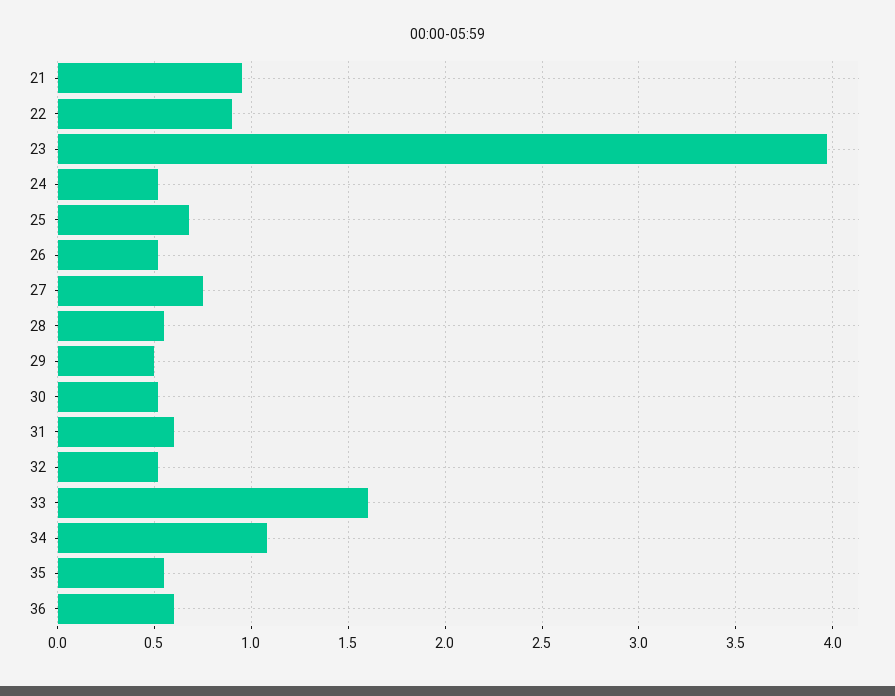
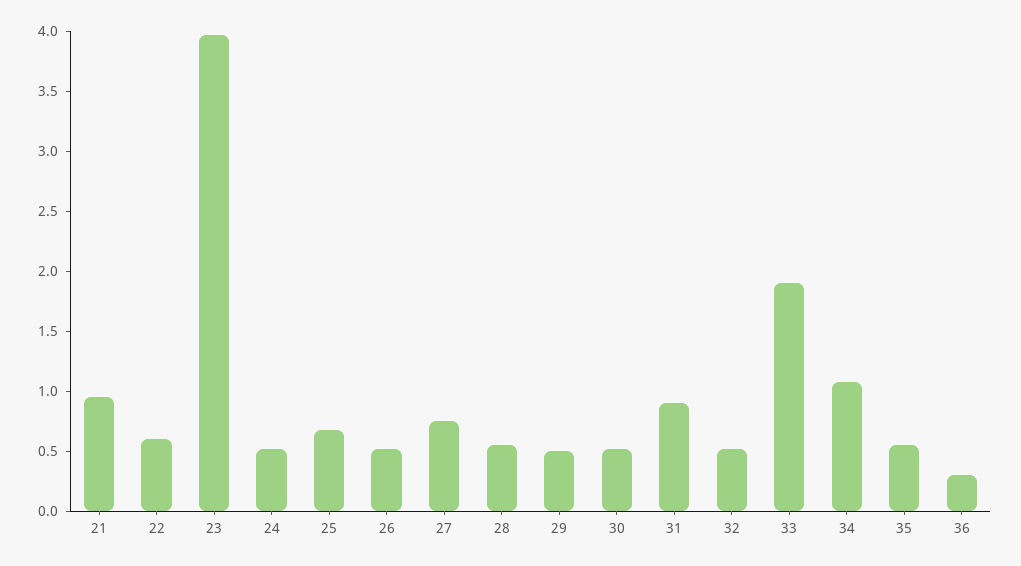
22: 0.9 -> 0.6
31: 0.6 -> 0.9
33: 1.6 -> 1.9
36: 0.6 -> 0.3

